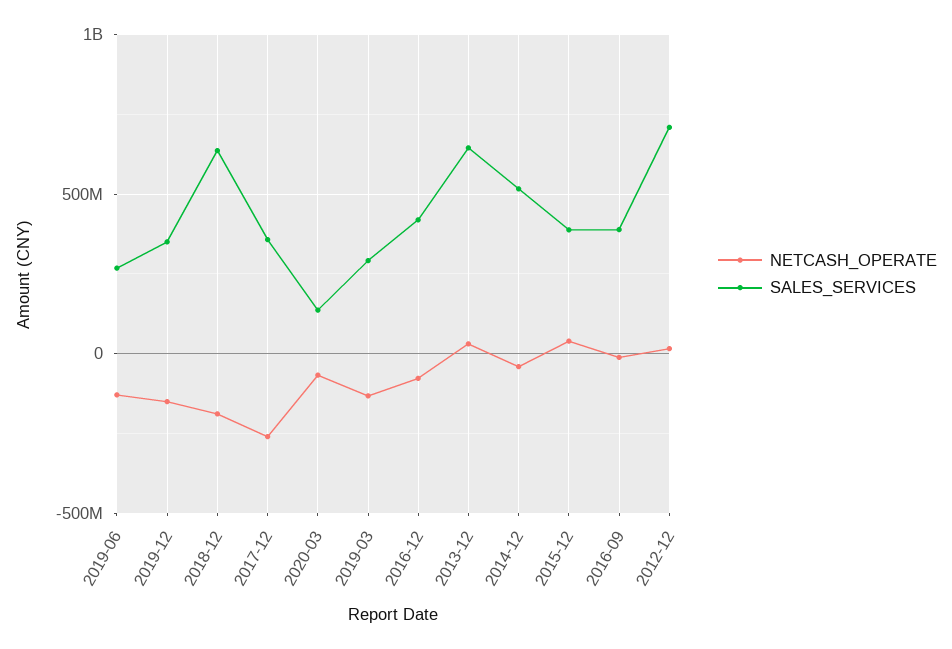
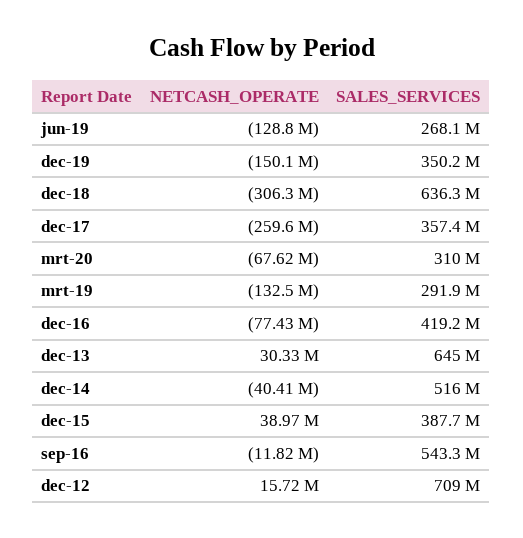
NETCASH_OPERATE, 2018-12: -200000000 -> -306300000
SALES_SERVICES, 2020-03: 150000000 -> 310000000
SALES_SERVICES, 2016-09: 400000000 -> 543300000

